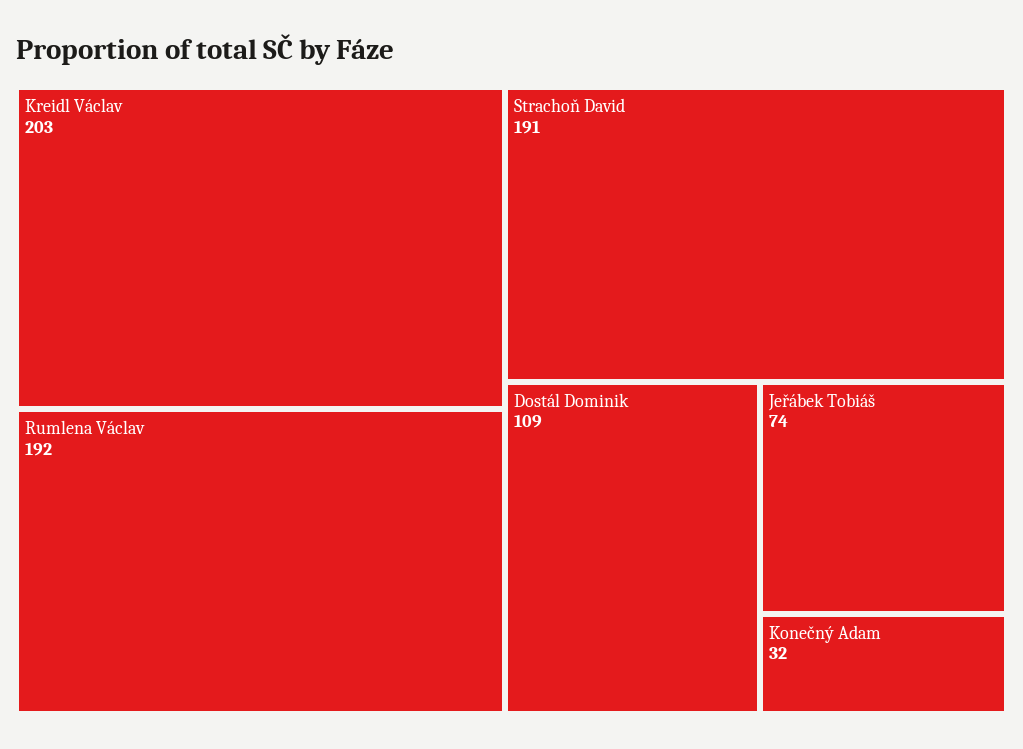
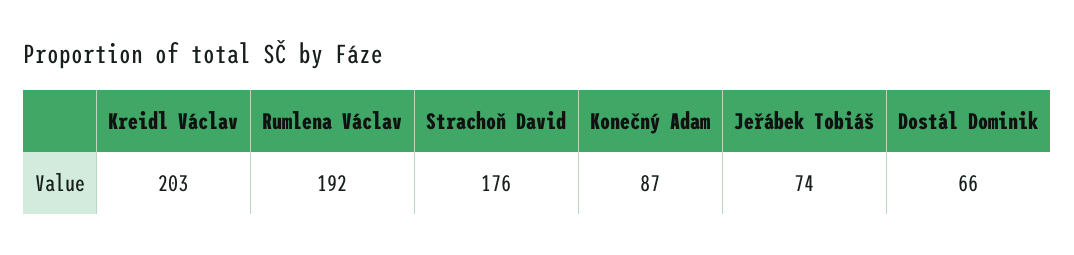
Strachoň David: 191 -> 176
Dostál Dominik: 109 -> 66
Konečný Adam: 32 -> 87

